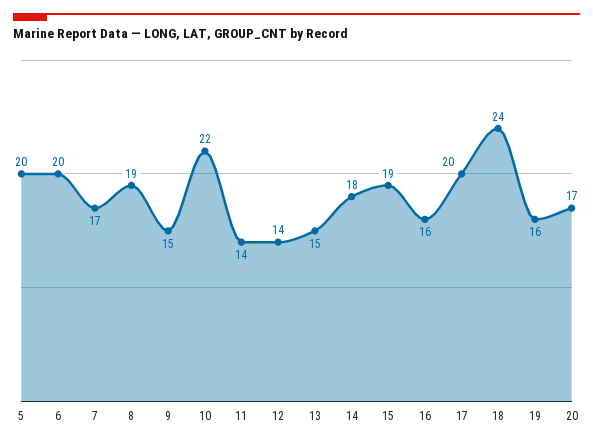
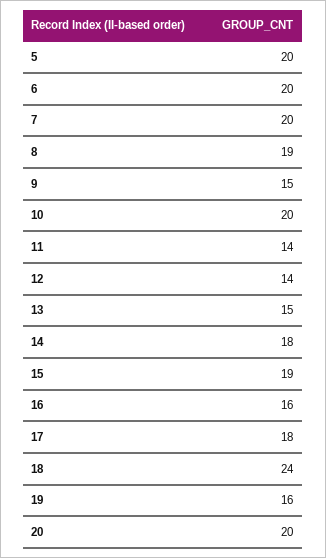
7: 17 -> 20
10: 22 -> 20
17: 20 -> 18
20: 17 -> 20

